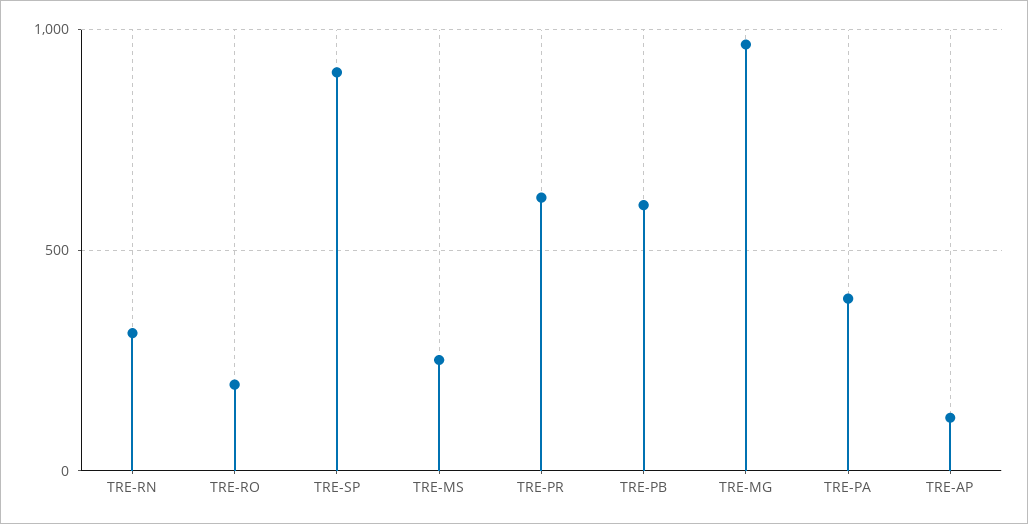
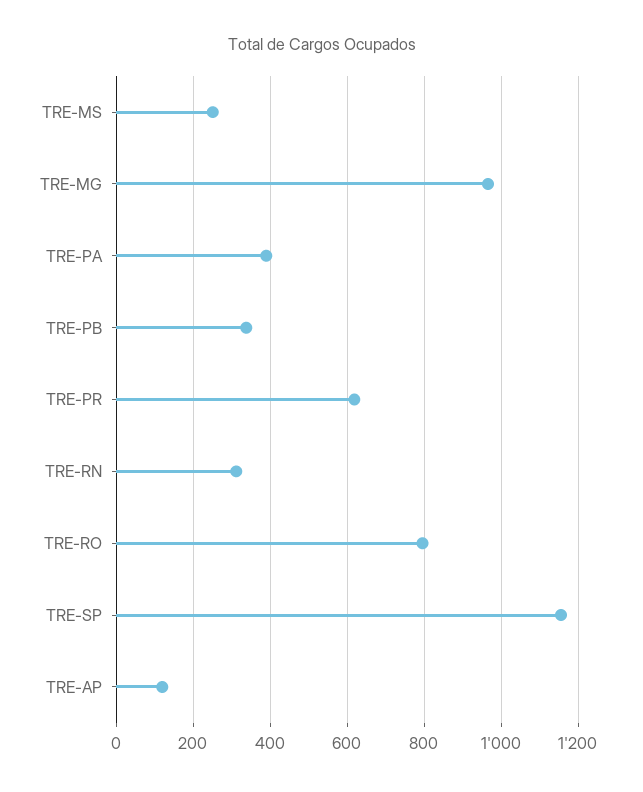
TRE-RO: 200 -> 800
TRE-SP: 900 -> 1160
TRE-PB: 600 -> 340

